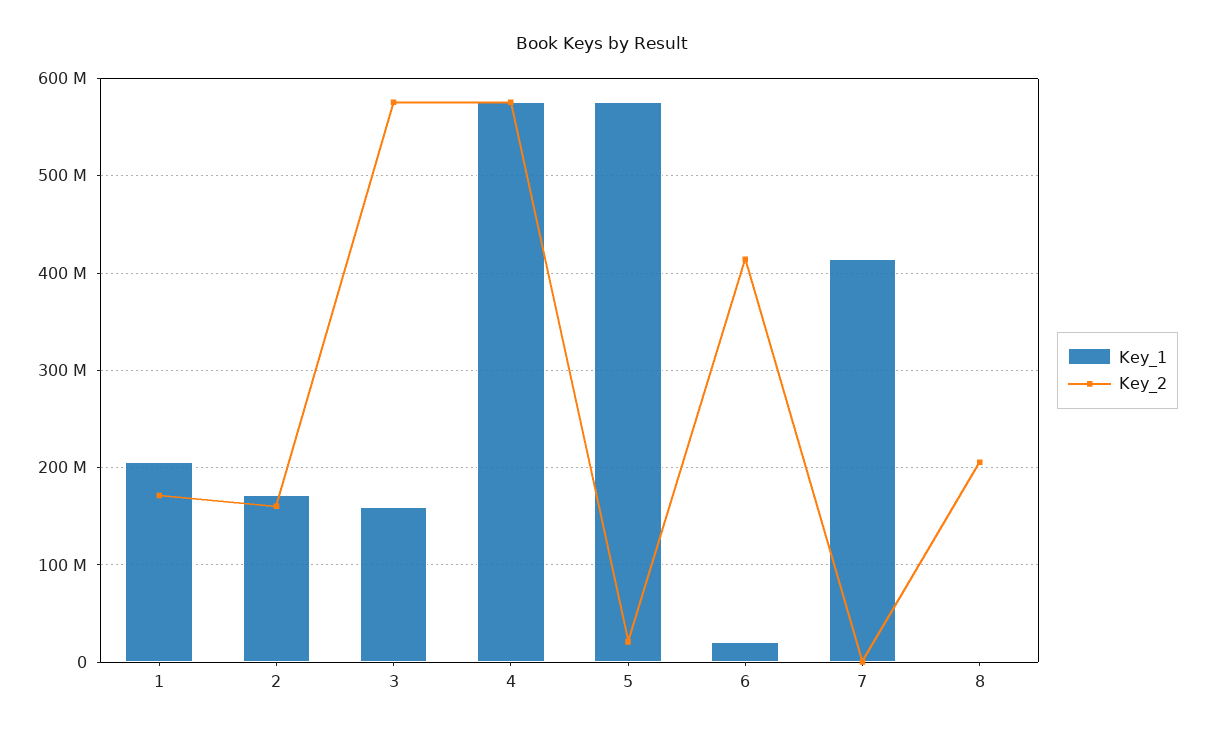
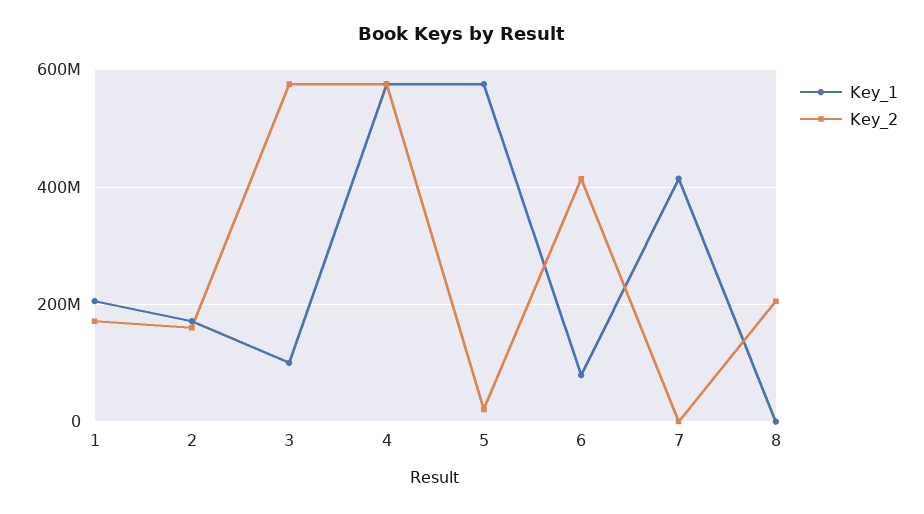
Key_1, 3: 160000000 -> 100000000
Key_1, 6: 20000000 -> 80000000

